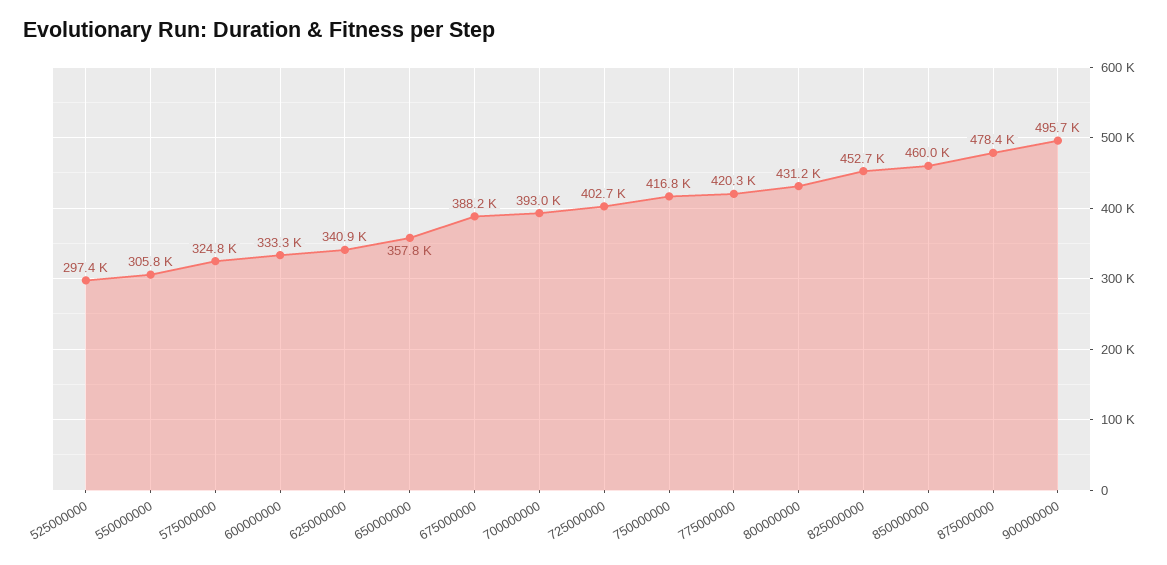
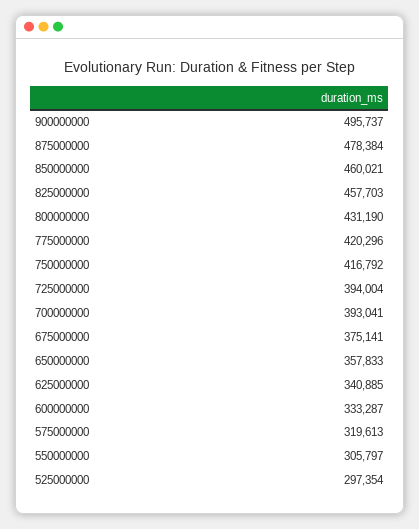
575000000: 324800 -> 319613
675000000: 388200 -> 375141
725000000: 402700 -> 394004
825000000: 452700 -> 457703

